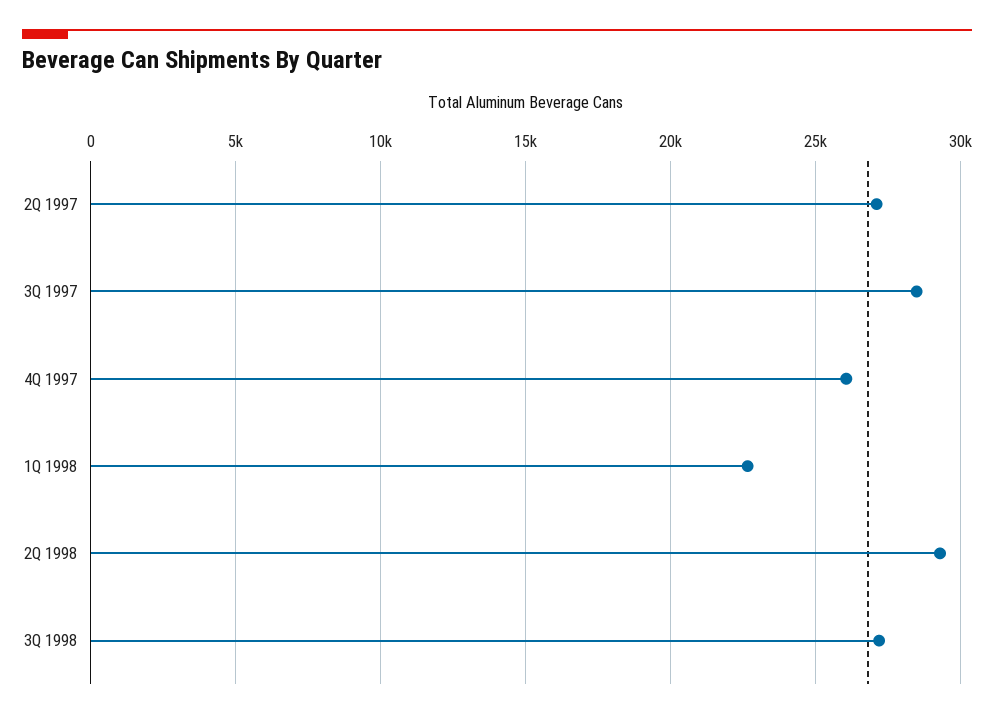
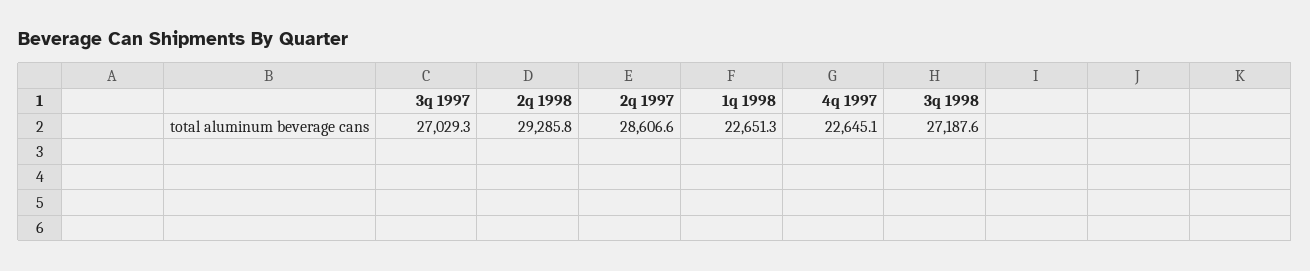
2Q 1997: 27000 -> 28606.6
3Q 1997: 28500 -> 27029.3
4Q 1997: 26000 -> 22645.1

